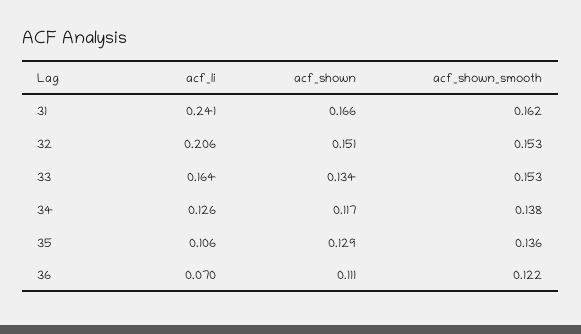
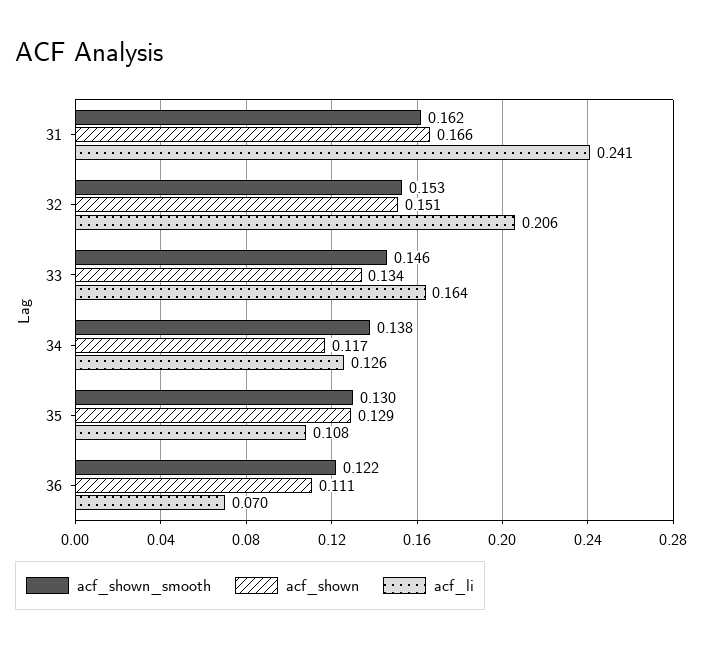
acf_shown_smooth, 33: 0.153 -> 0.146
acf_li, 35: 0.106 -> 0.108
acf_shown_smooth, 35: 0.136 -> 0.13

